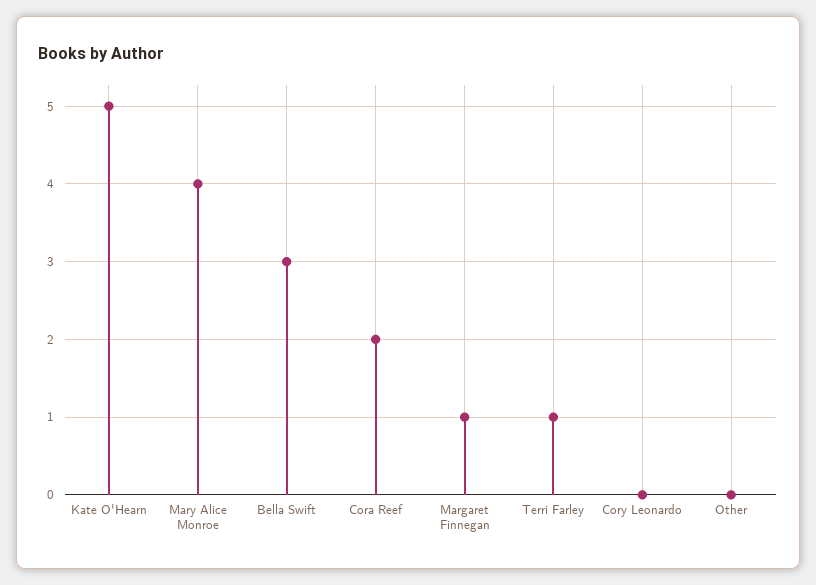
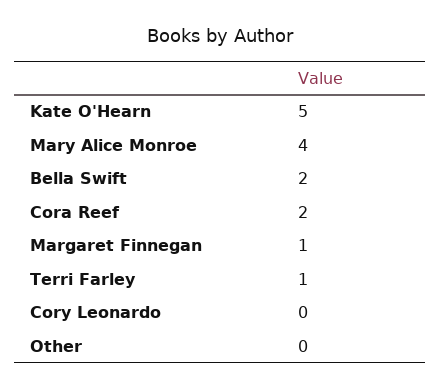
Bella Swift: 3 -> 2

